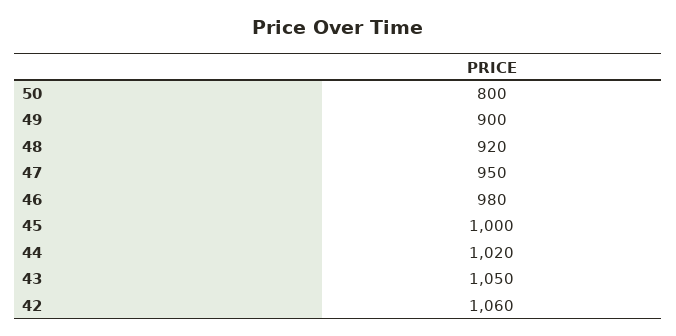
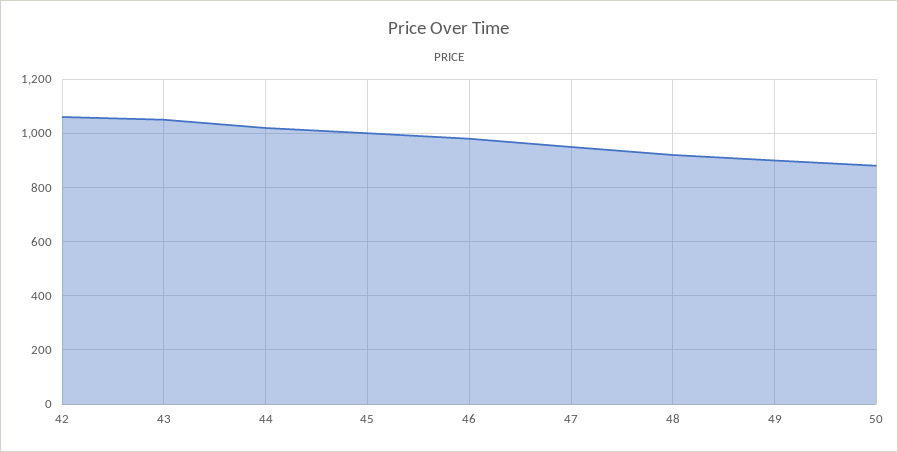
50: 800 -> 875

